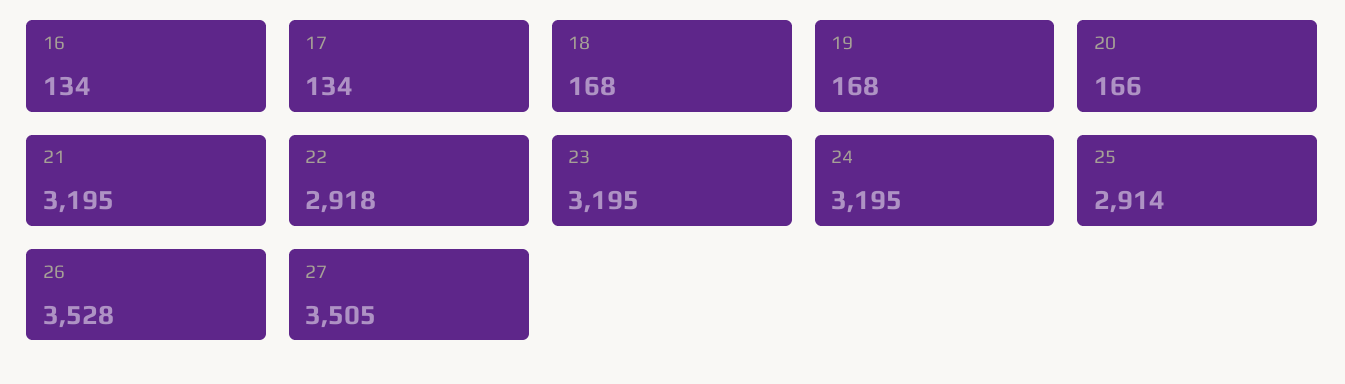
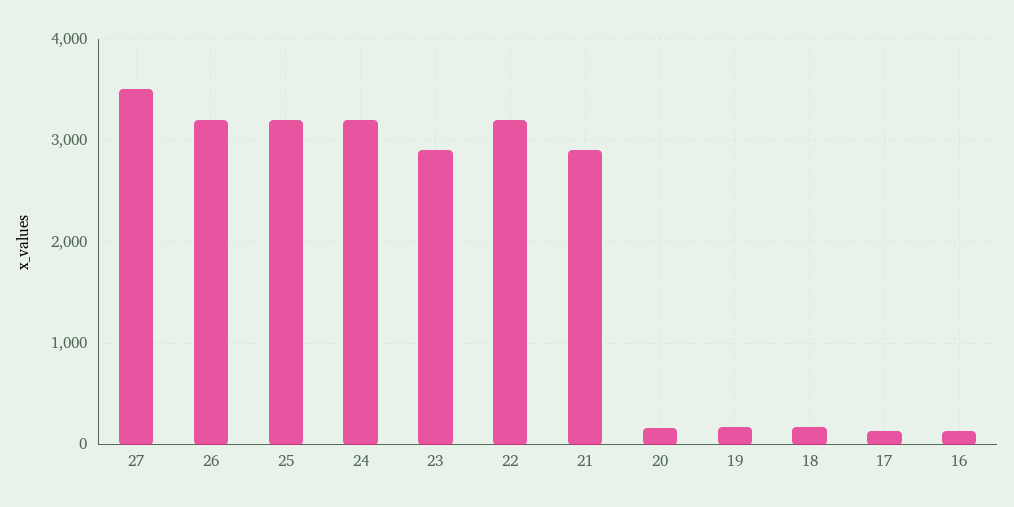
21: 3195 -> 2900
22: 2918 -> 3200
23: 3195 -> 2900
25: 2914 -> 3200
26: 3528 -> 3200

